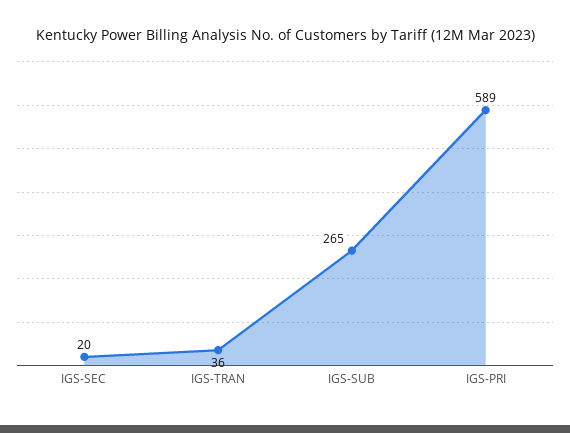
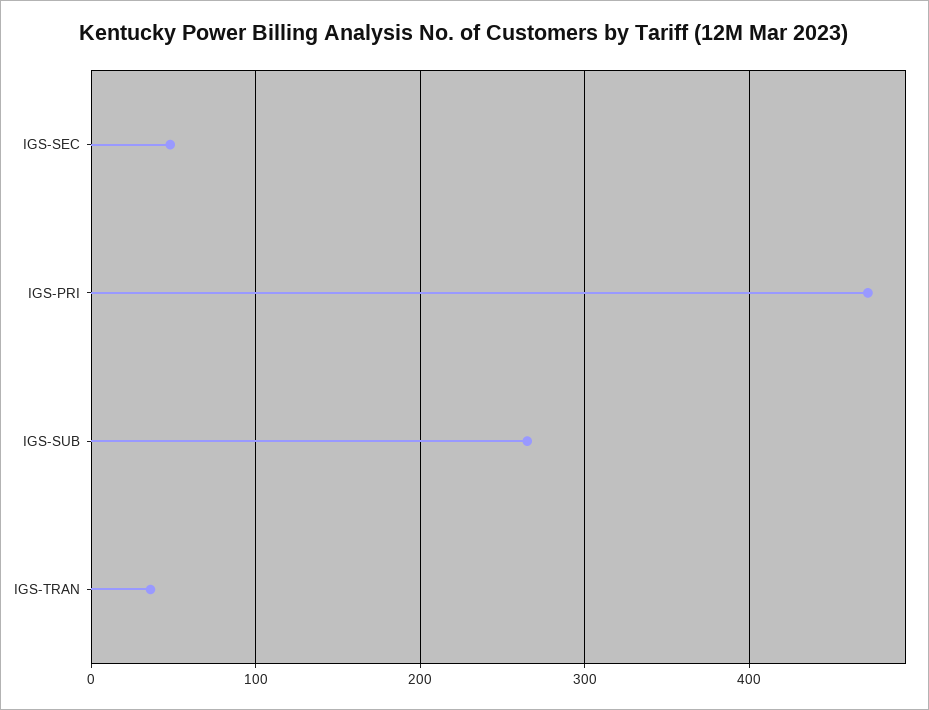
IGS-SEC: 20 -> 50
IGS-PRI: 589 -> 470

